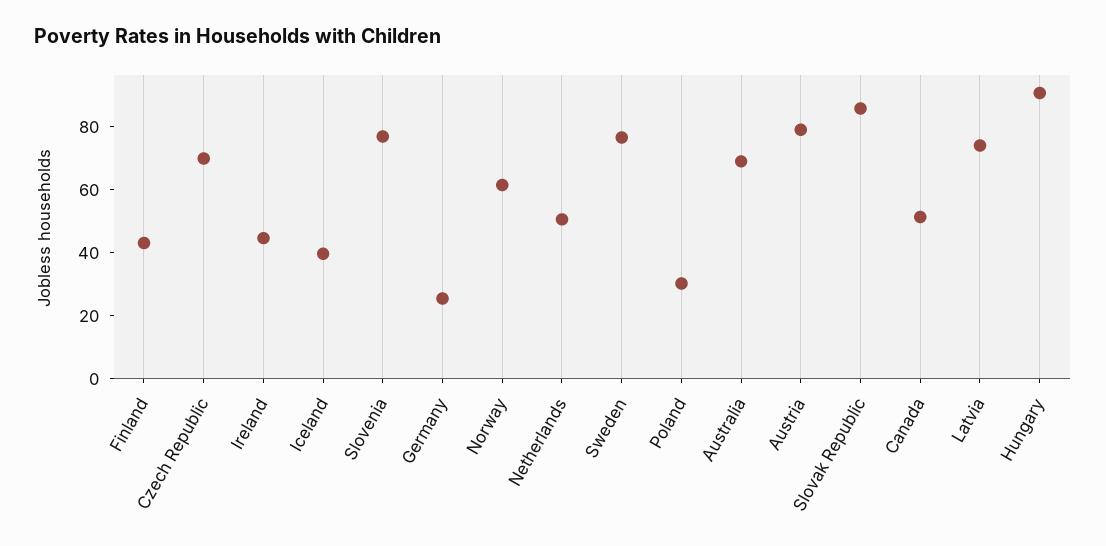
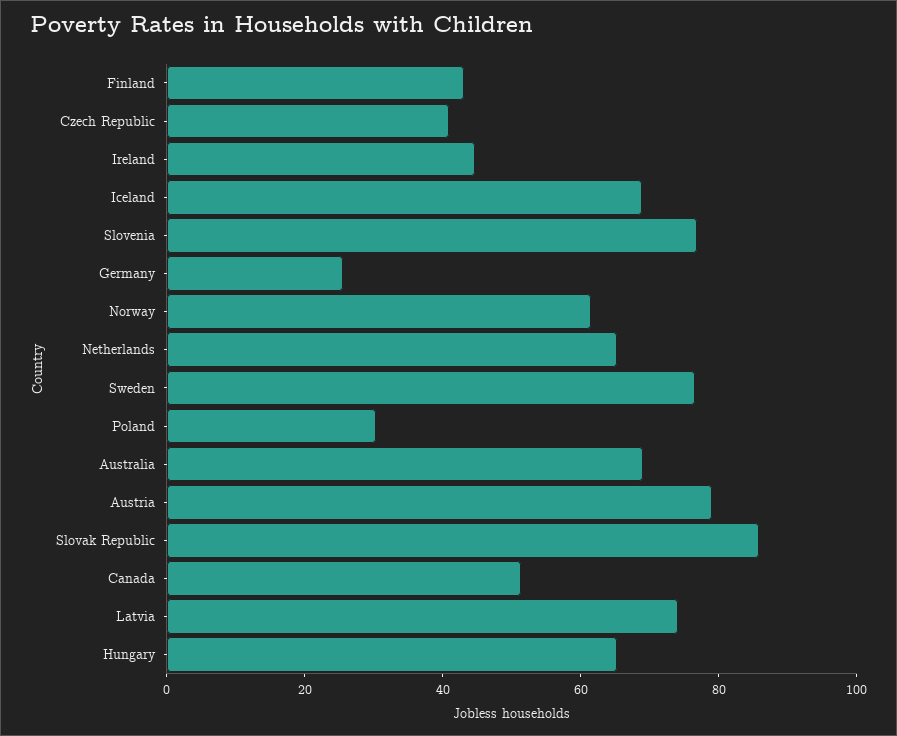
Czech Republic: 70 -> 40
Iceland: 40 -> 70
Netherlands: 50 -> 65
Hungary: 90 -> 65

